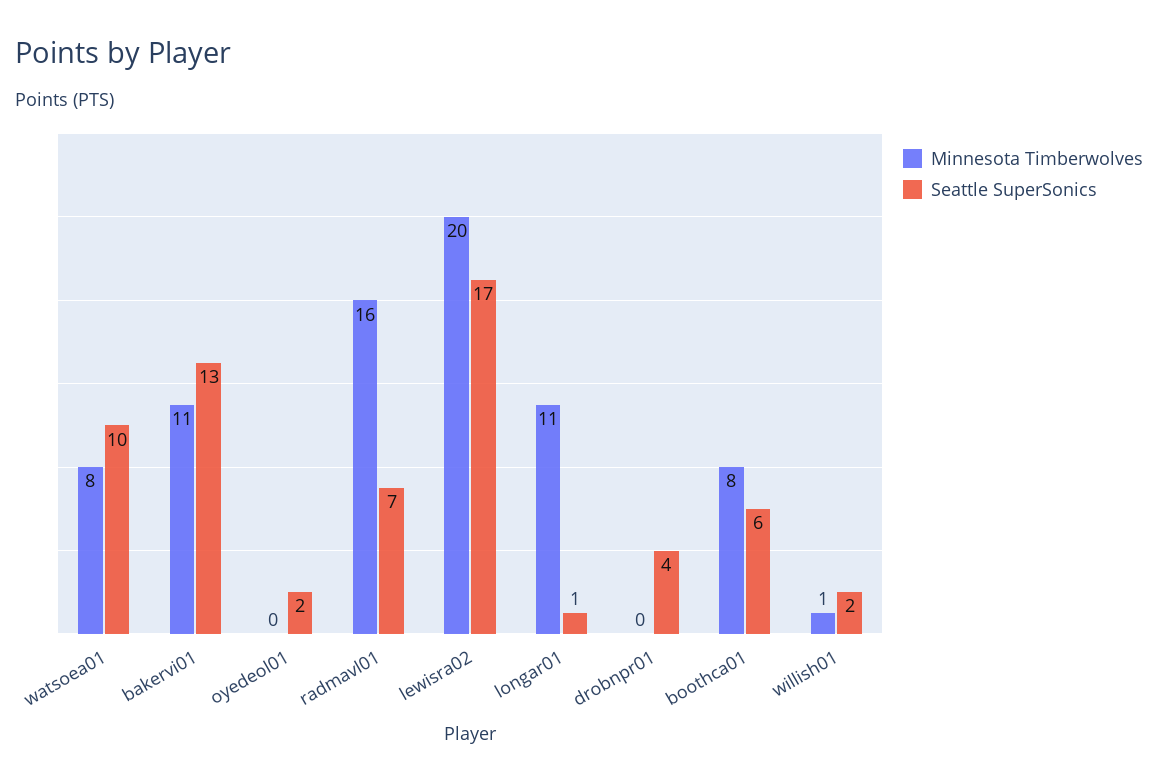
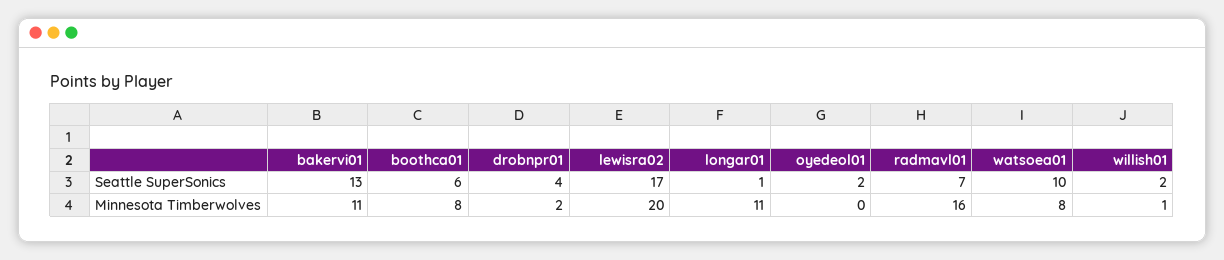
Minnesota Timberwolves, drobnpr01: 0 -> 2

